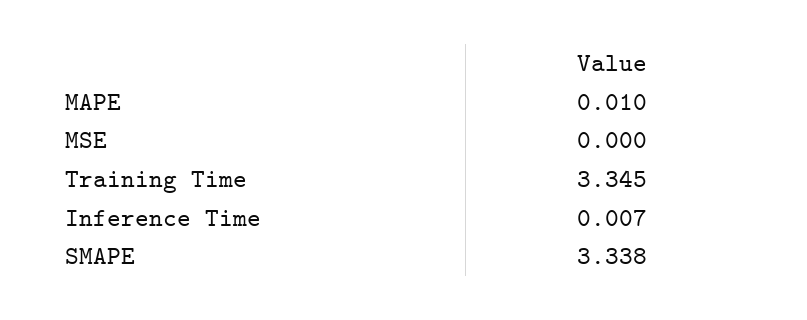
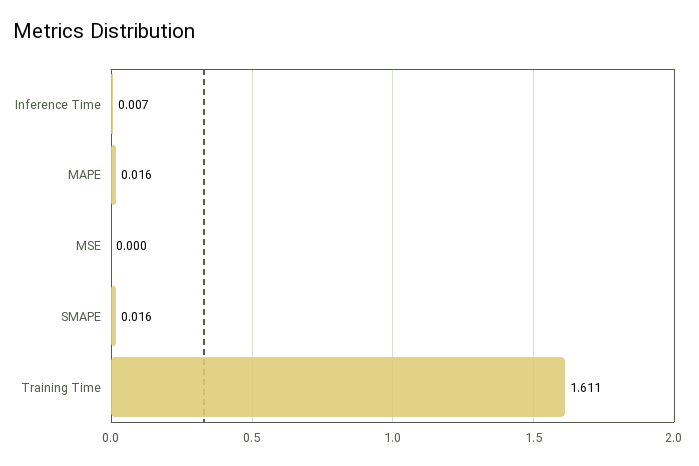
MAPE: 0.01 -> 0.016
Training Time: 3.345 -> 1.611
SMAPE: 3.338 -> 0.016

